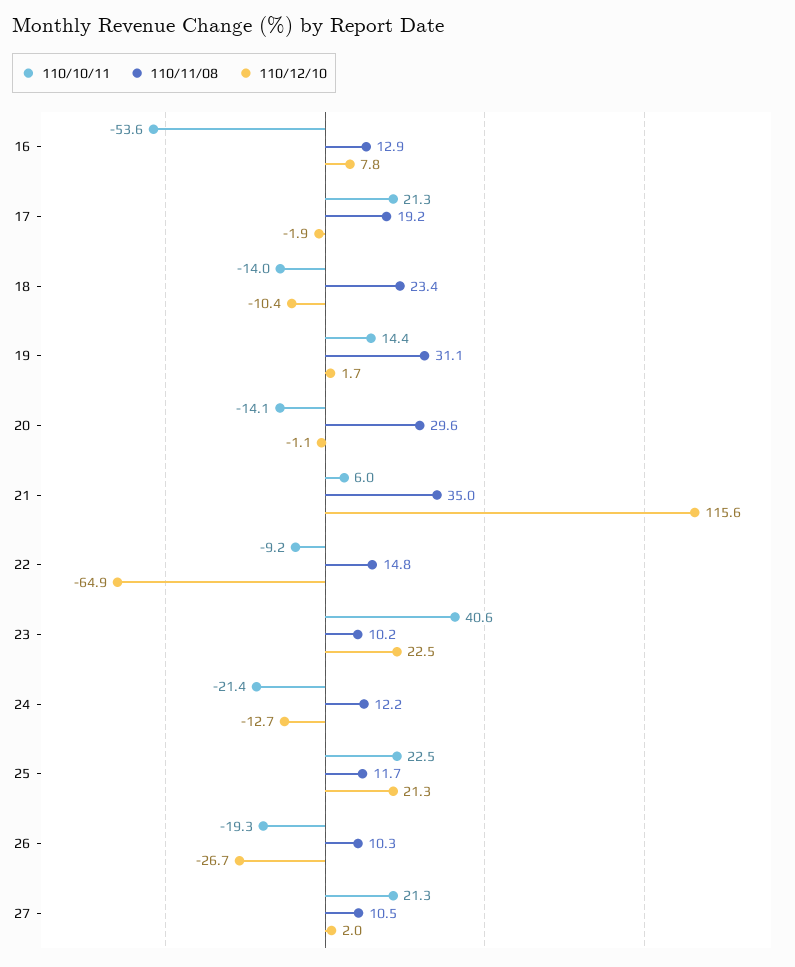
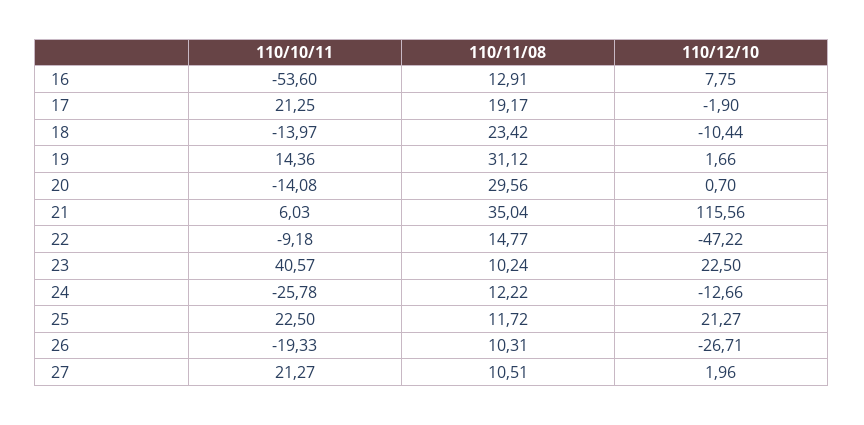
110/12/10, 20: -1.1 -> 0.7
110/12/10, 22: -64.9 -> -47.22
110/10/11, 24: -21.4 -> -25.78

